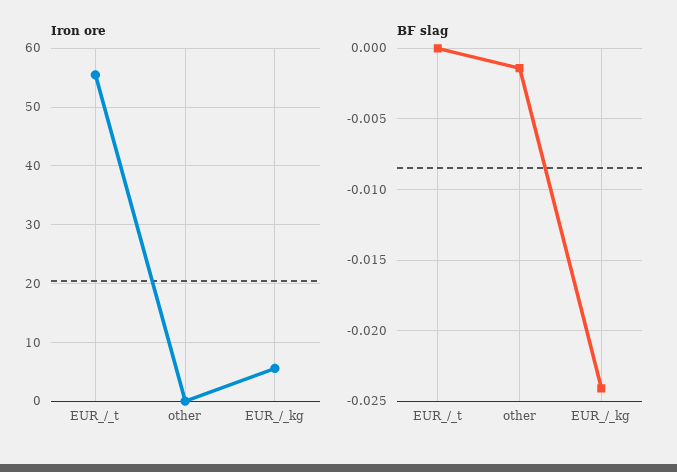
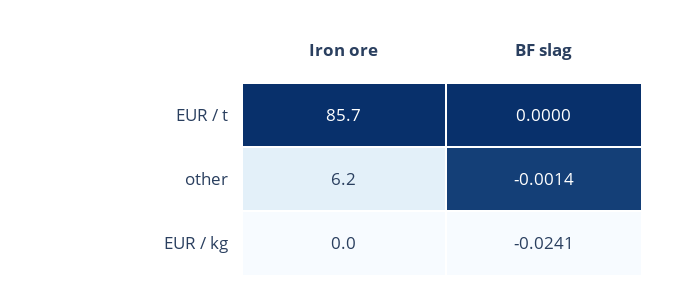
Iron ore, EUR_/_t: 56 -> 85.7
Iron ore, other: 0 -> 6.2
Iron ore, EUR_/_kg: 6 -> 0

